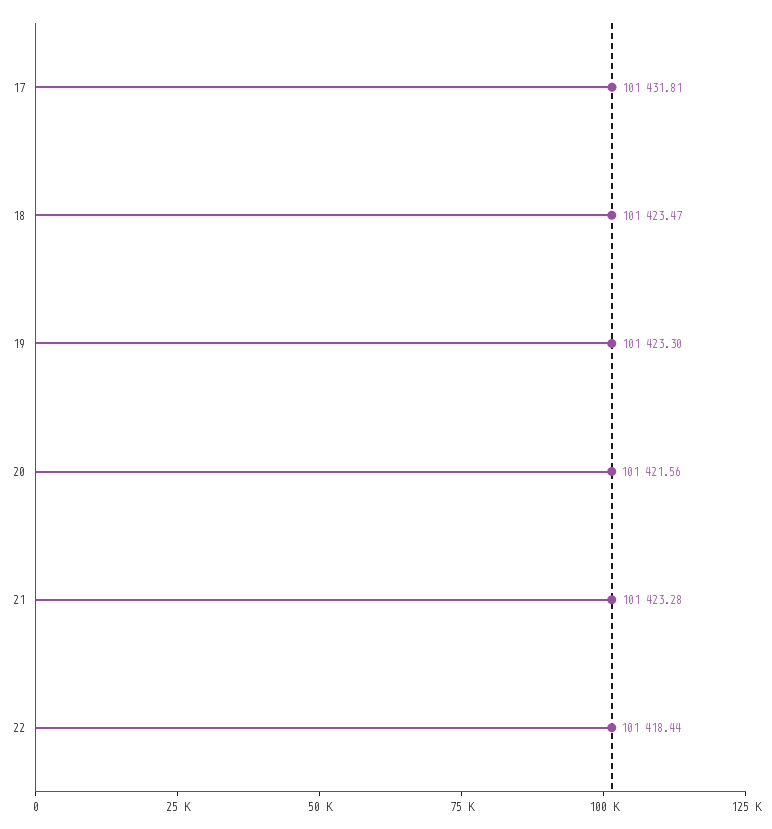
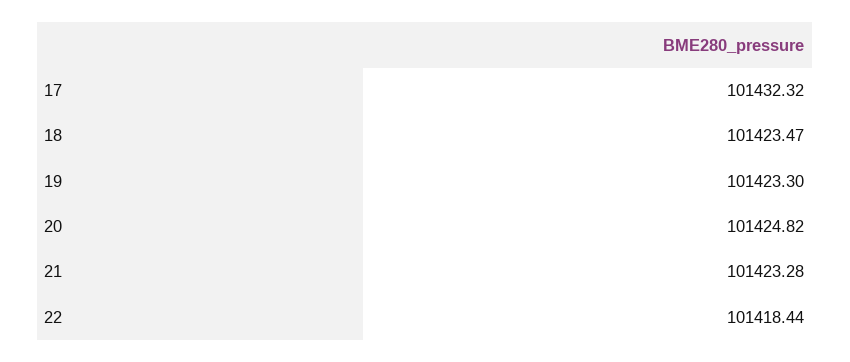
17: 101431.81 -> 101432.32
20: 101421.56 -> 101424.82

